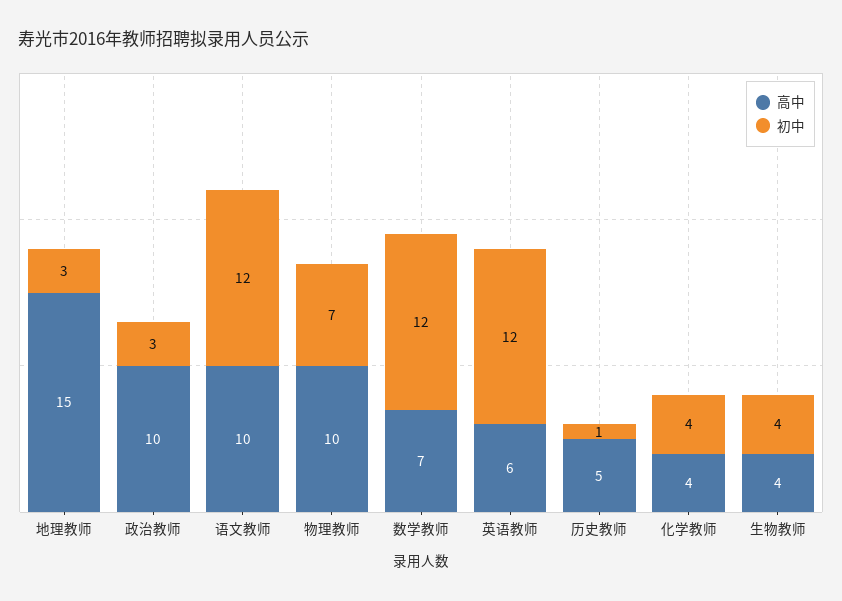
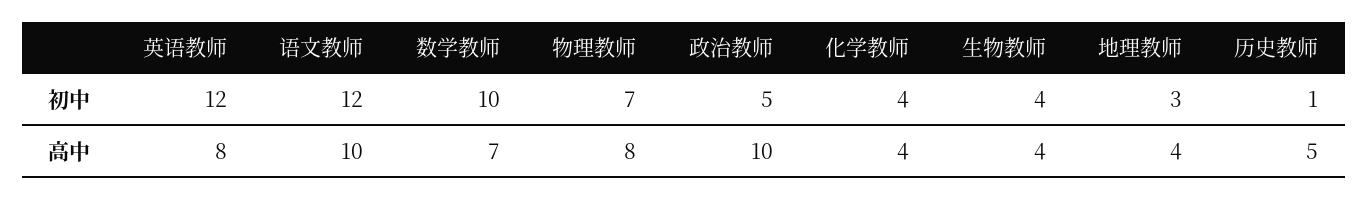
高中, 地理教师: 15 -> 4
初中, 政治教师: 3 -> 5
高中, 物理教师: 10 -> 8
初中, 数学教师: 12 -> 10
高中, 英语教师: 6 -> 8

